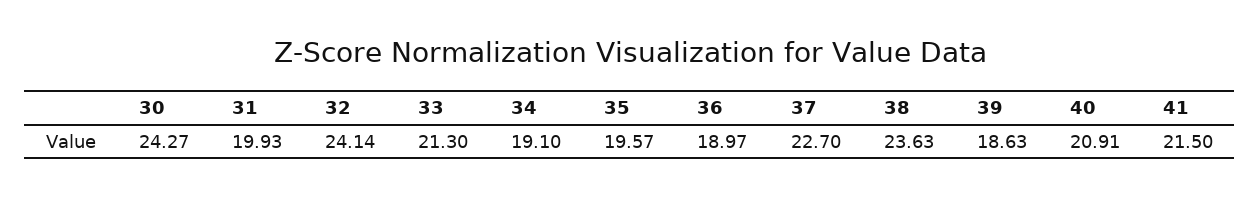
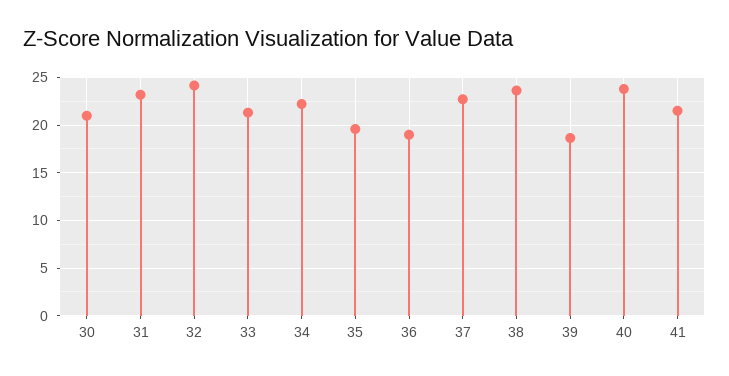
30: 24.27 -> 21
31: 19.93 -> 23
34: 19.1 -> 22
40: 20.91 -> 24

